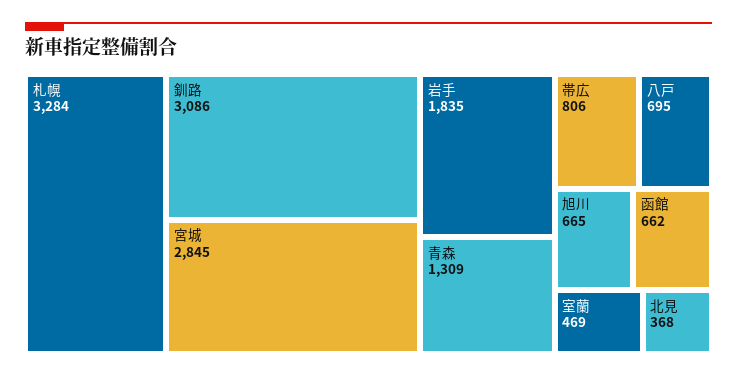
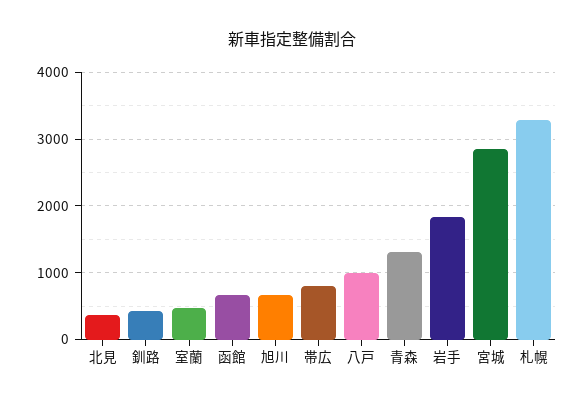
釧路: 3086 -> 400
八戸: 695 -> 1000

